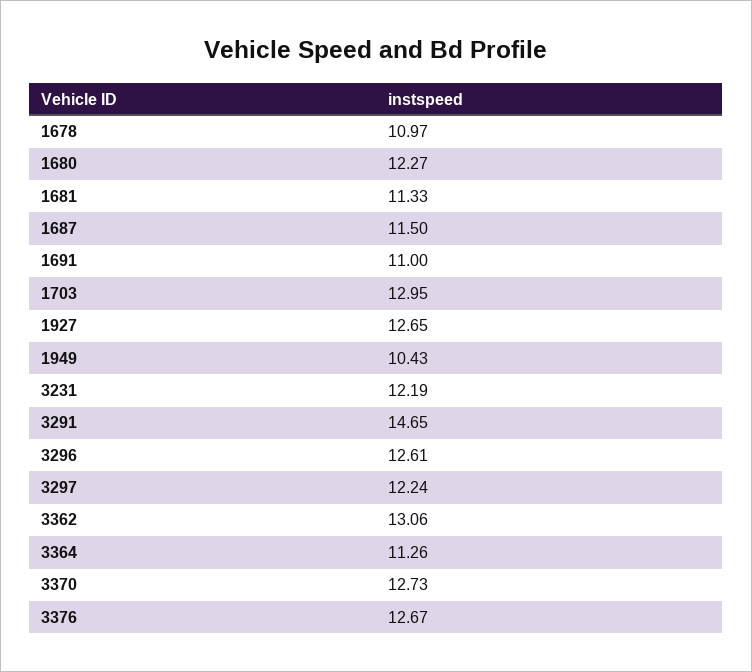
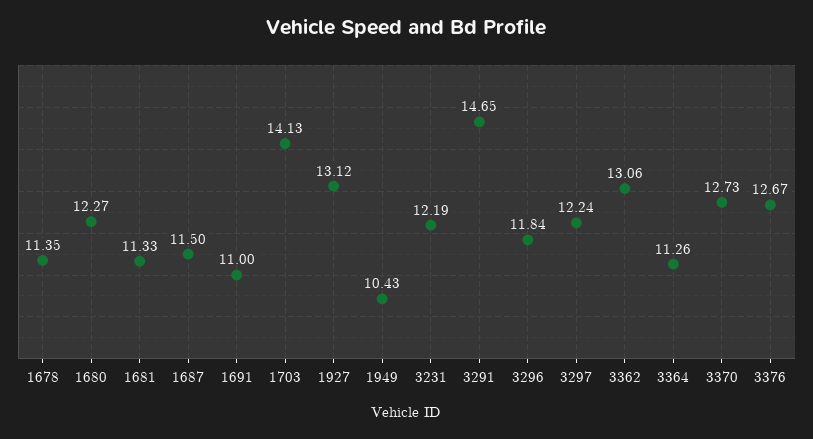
1678: 10.97 -> 11.35
1703: 12.95 -> 14.13
1927: 12.65 -> 13.12
3296: 12.61 -> 11.84

